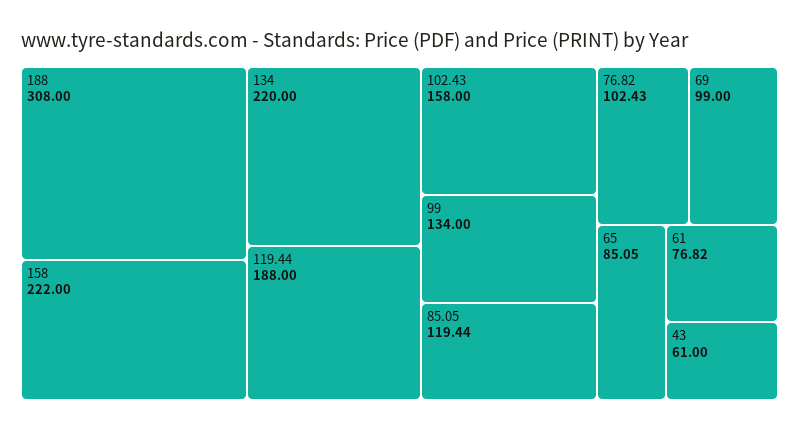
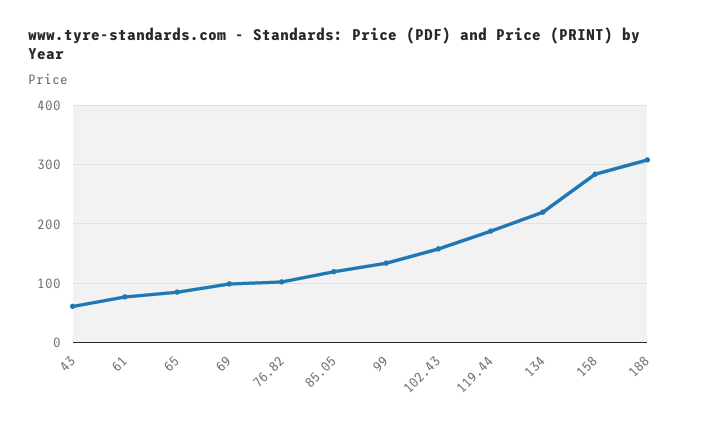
158: 222 -> 280

